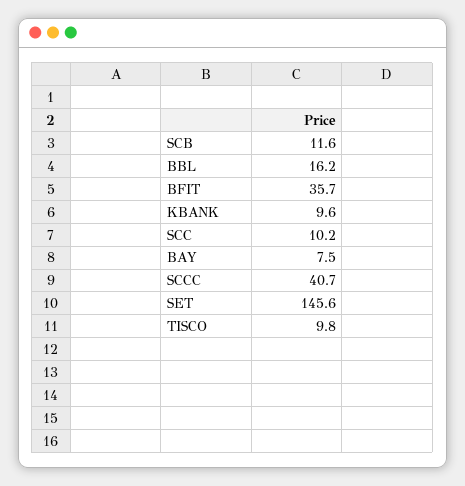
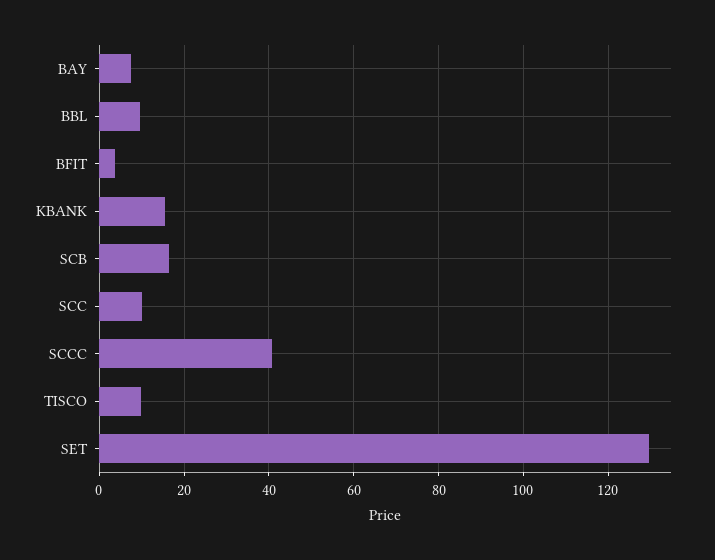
SCB: 11.6 -> 16
BBL: 16.2 -> 10
BFIT: 35.7 -> 4
KBANK: 9.6 -> 16
SET: 145.6 -> 130

